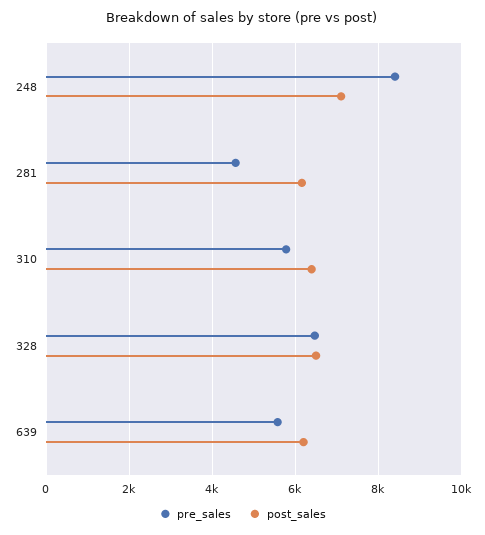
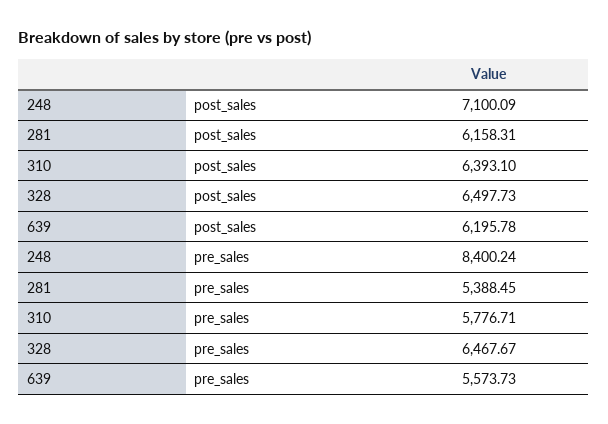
pre_sales, 281: 4600 -> 5388.45

